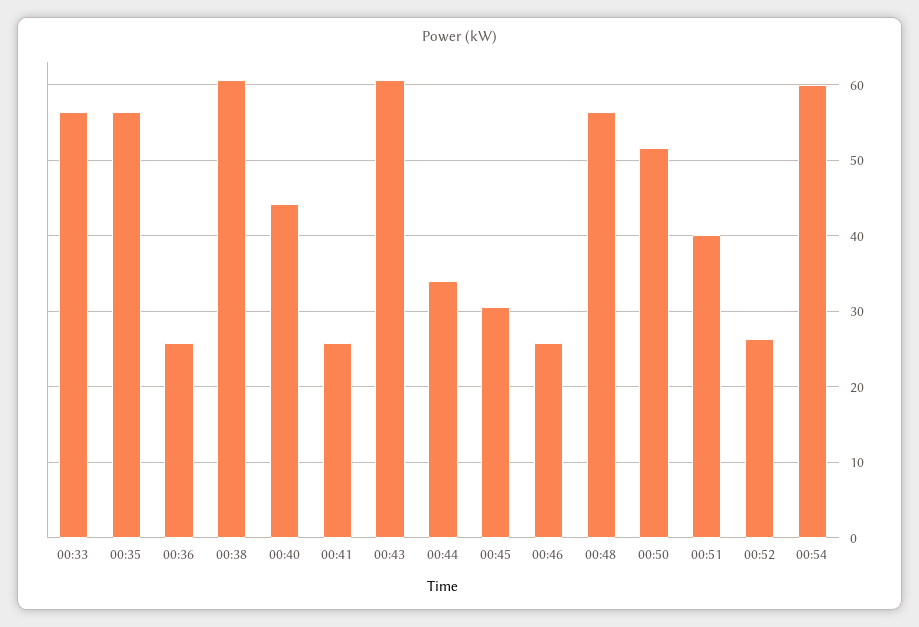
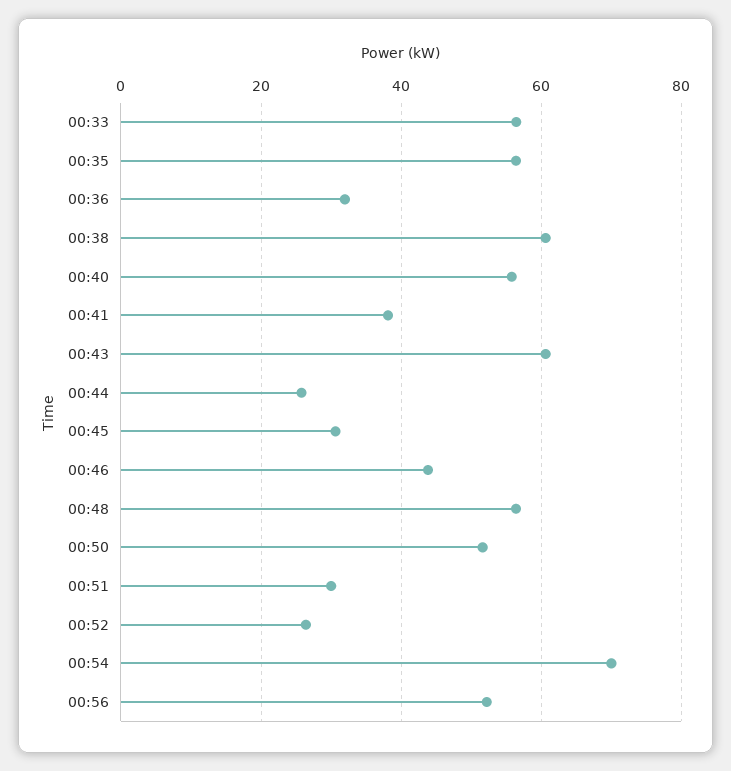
00:36: 26 -> 32
00:40: 44 -> 56
00:41: 26 -> 38
00:44: 34 -> 26
00:46: 26 -> 44
00:51: 40 -> 30
00:54: 60 -> 70
00:56: none -> 52

